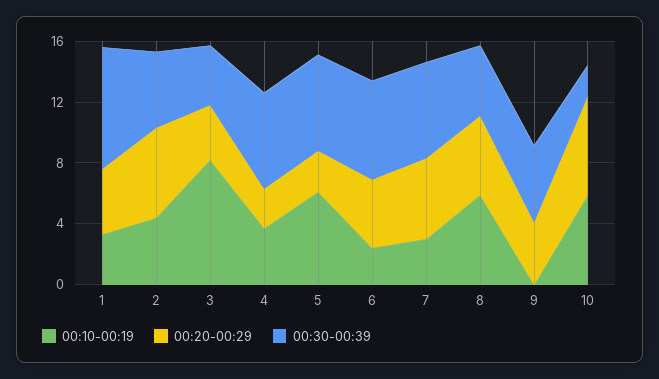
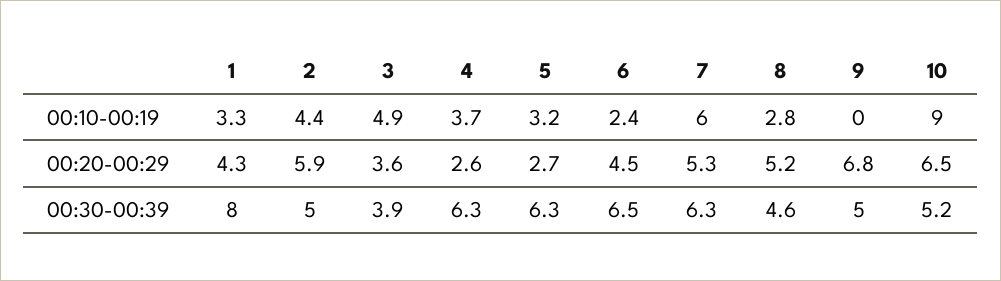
00:10-00:19, 3: 8 -> 4.9
00:10-00:19, 5: 6 -> 3.2
00:10-00:19, 7: 3 -> 6
00:10-00:19, 8: 6 -> 2.8
00:20-00:29, 9: 4 -> 6.8
00:10-00:19, 10: 6 -> 9
00:30-00:39, 10: 2 -> 5.2

